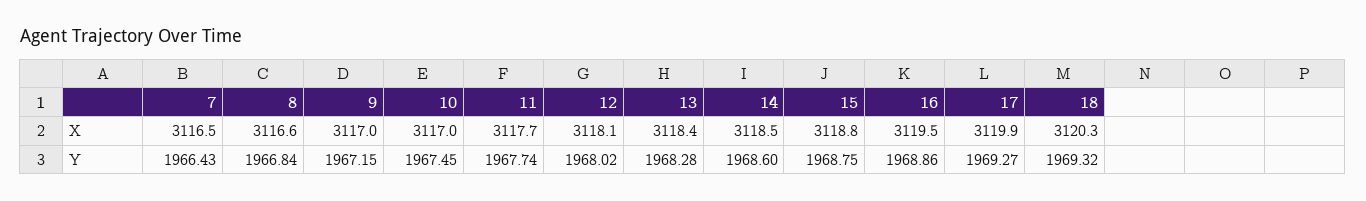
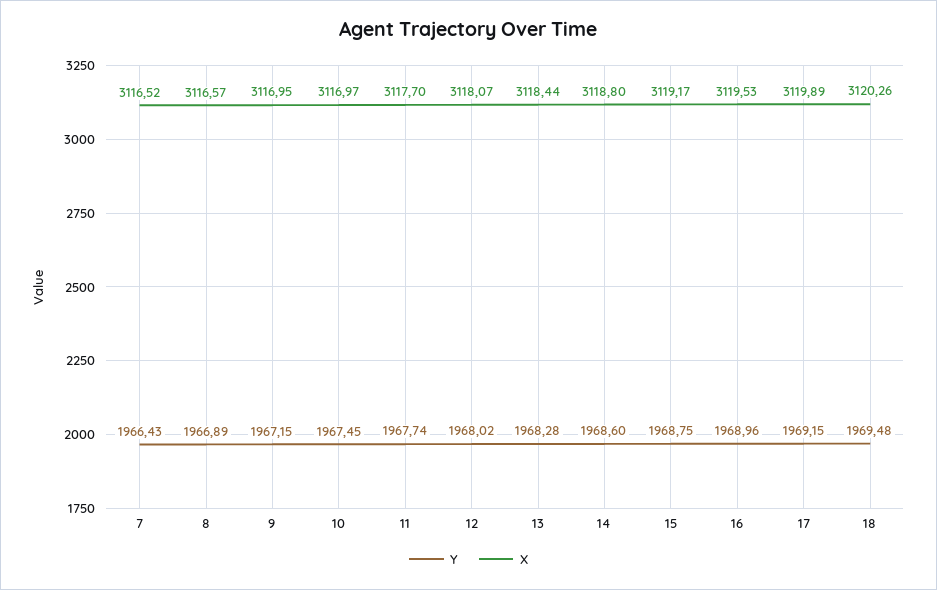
X, 14: 3118.5 -> 3118.8
X, 15: 3118.8 -> 3119.17
Y, 8: 1966.84 -> 1966.89
Y, 16: 1968.86 -> 1968.96
Y, 17: 1969.27 -> 1969.15
Y, 18: 1969.32 -> 1969.48

